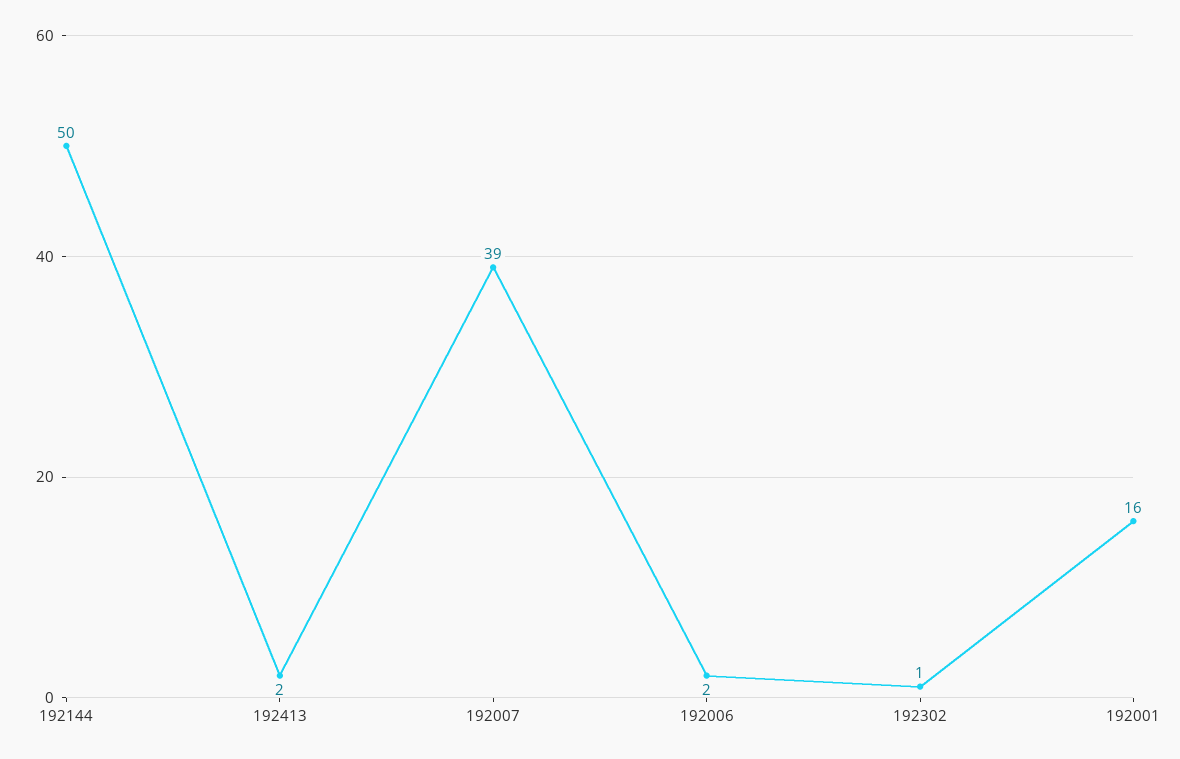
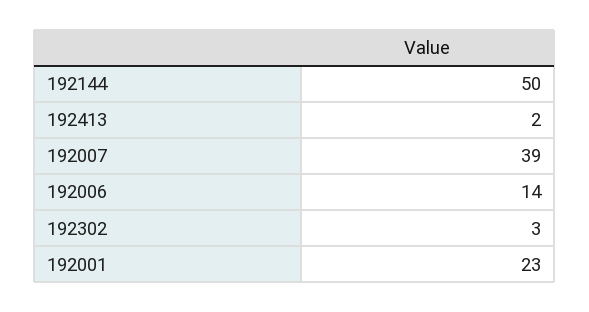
192006: 2 -> 14
192302: 1 -> 3
192001: 16 -> 23

